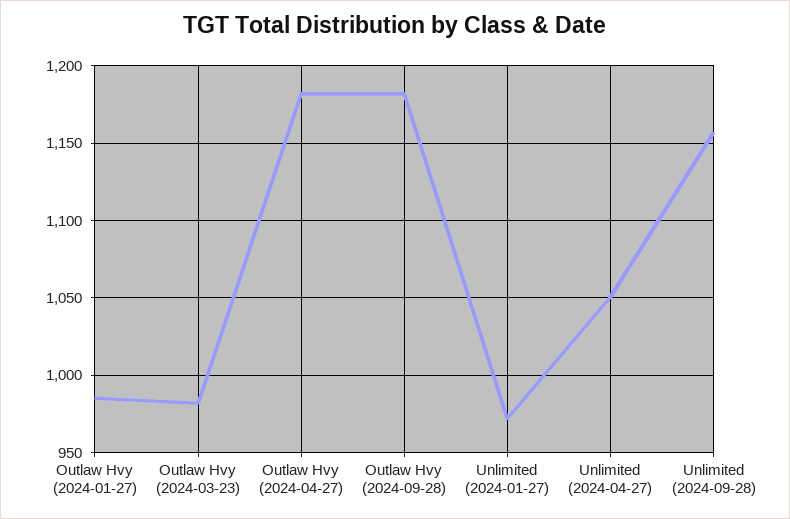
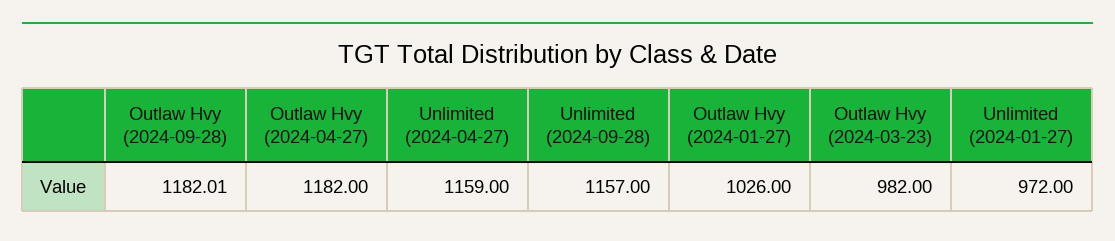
Outlaw Hvy (2024-01-27): 985 -> 1026
Unlimited (2024-04-27): 1050 -> 1159

